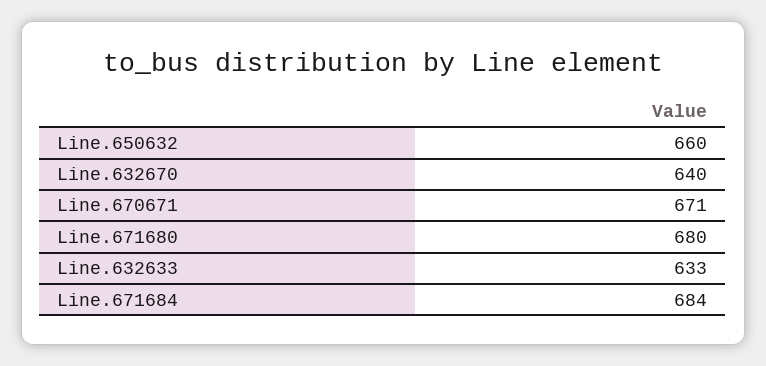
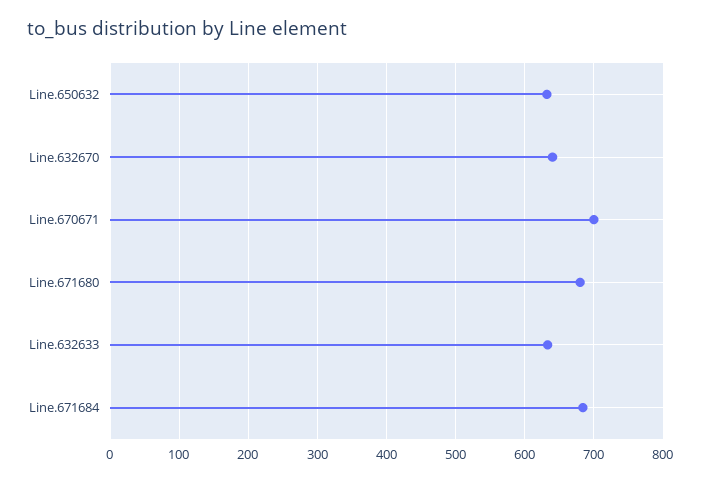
Line.650632: 660 -> 630
Line.670671: 671 -> 700

